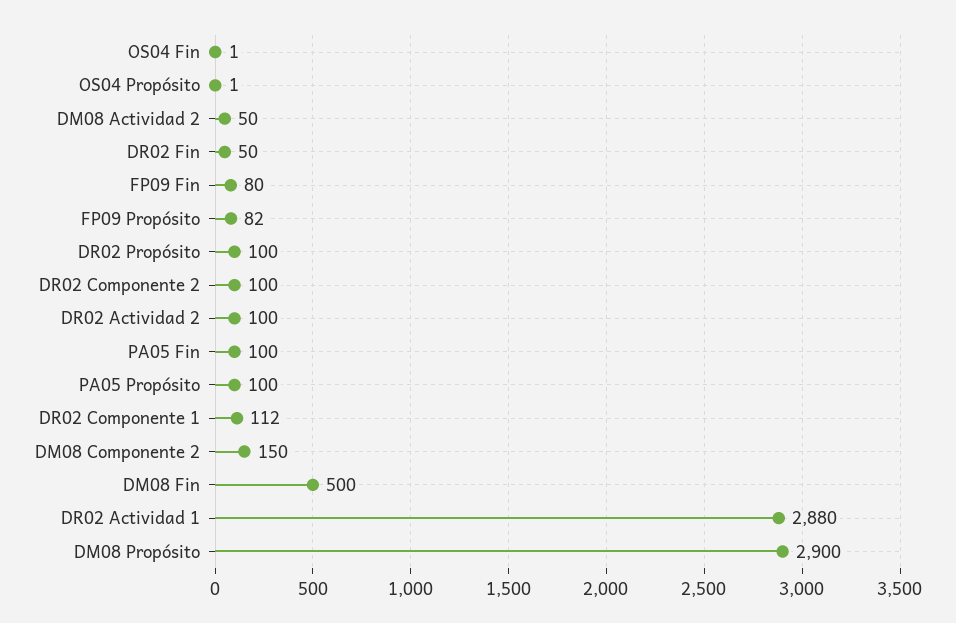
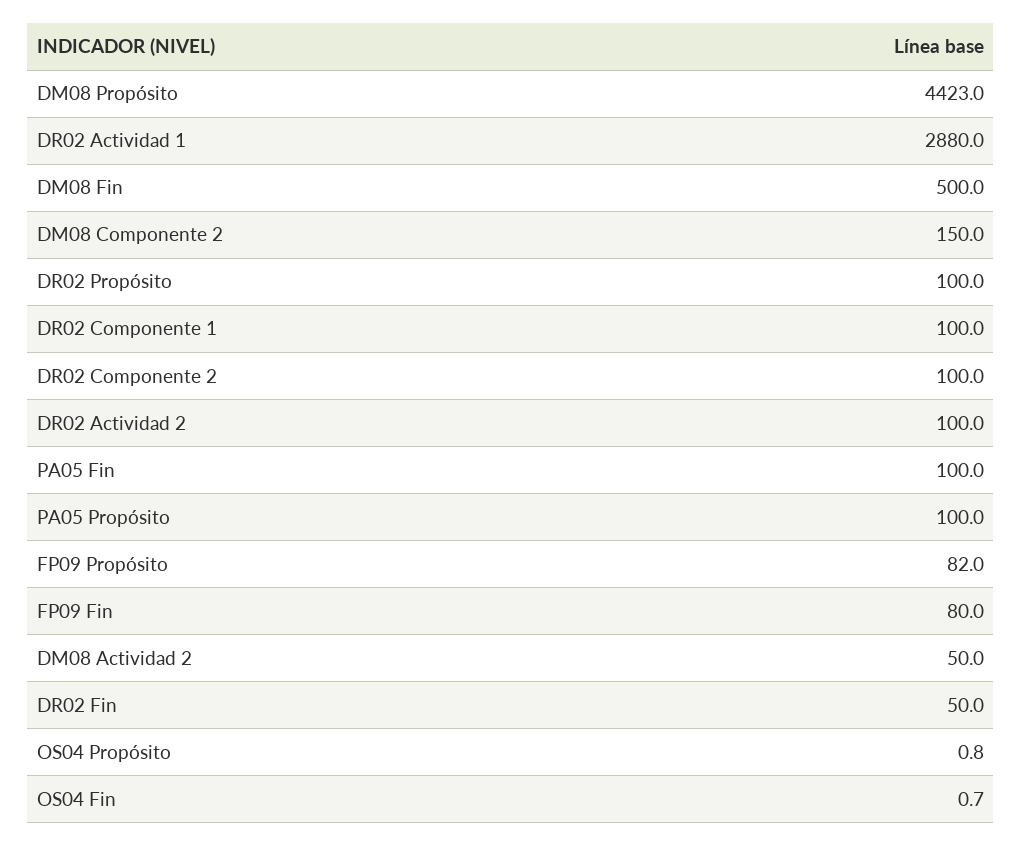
DR02 Componente 1: 112 -> 100
DM08 Propósito: 2900 -> 4423

